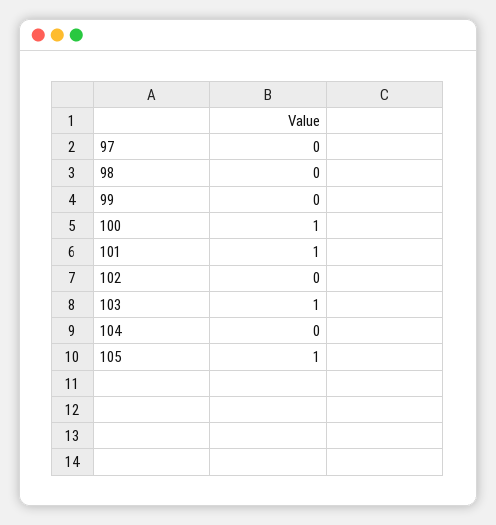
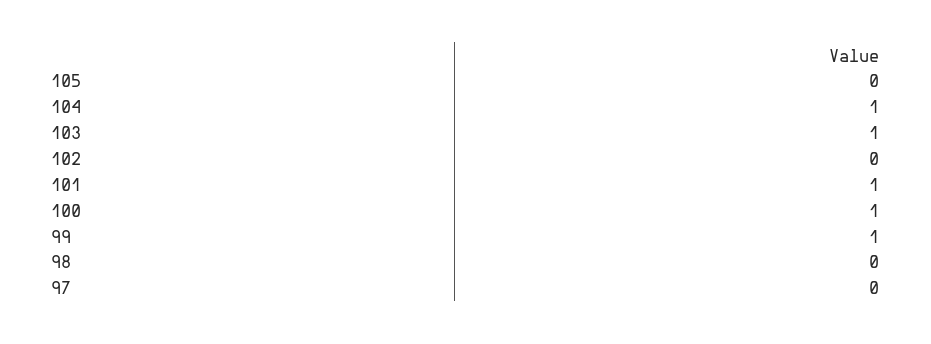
99: 0 -> 1
104: 0 -> 1
105: 1 -> 0

